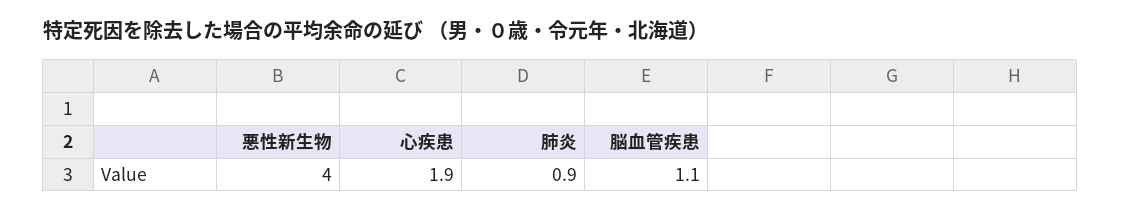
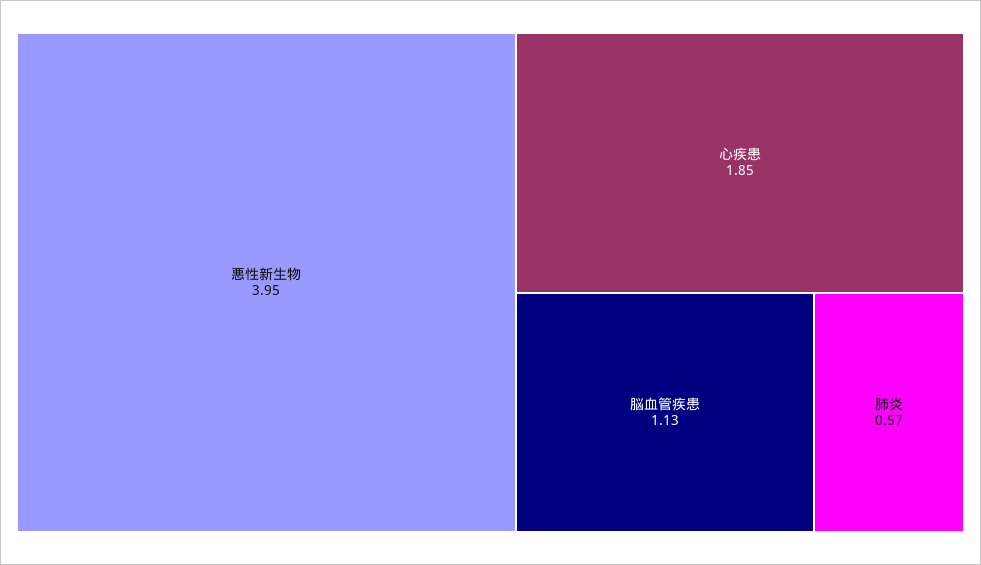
肺炎: 0.9 -> 0.57

